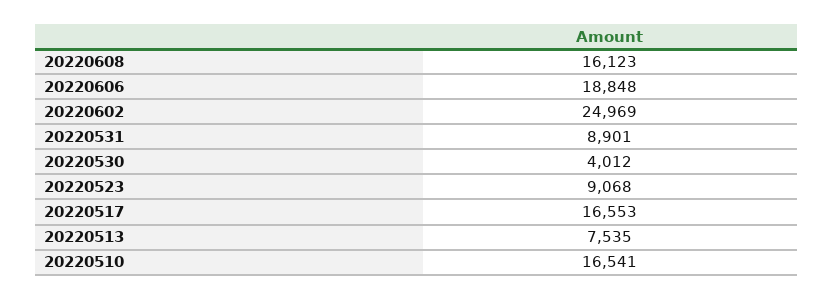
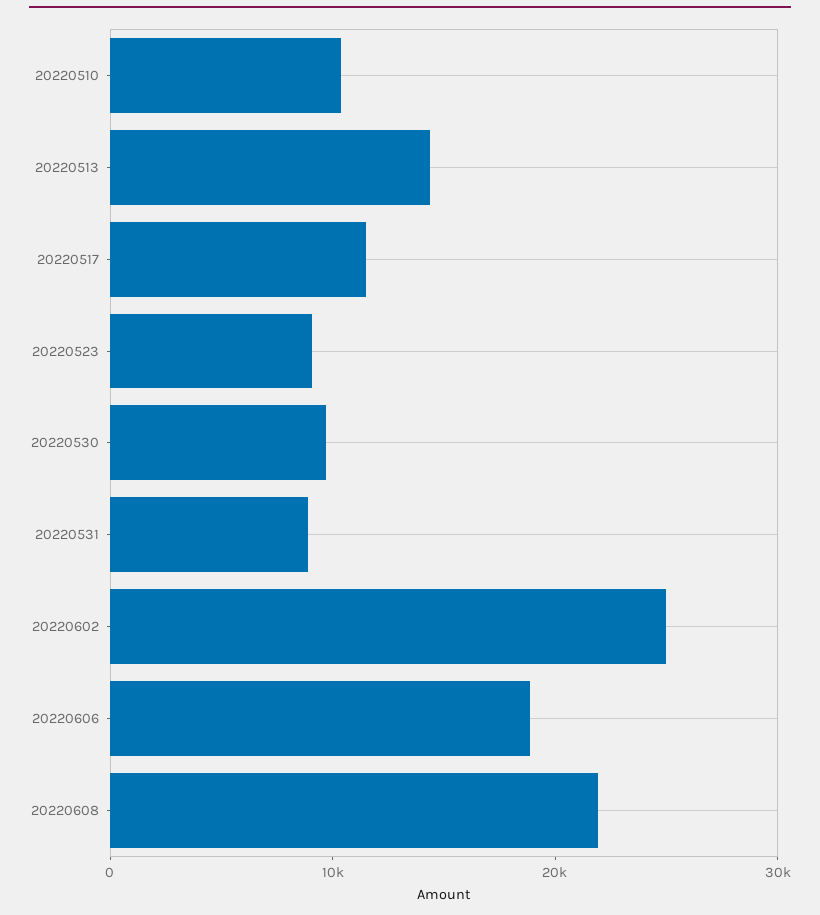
20220608: 16123 -> 22000
20220530: 4012 -> 10000
20220517: 16553 -> 12000
20220513: 7535 -> 14000
20220510: 16541 -> 10000

